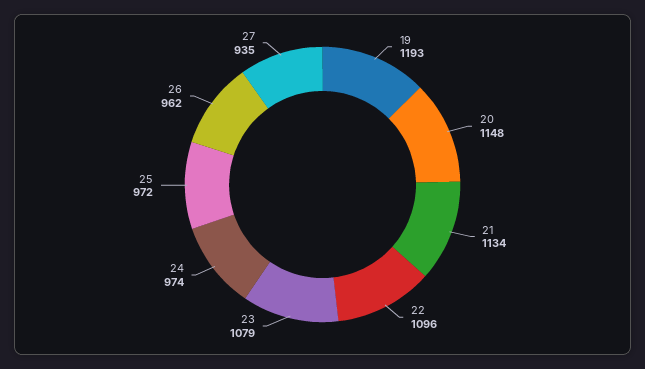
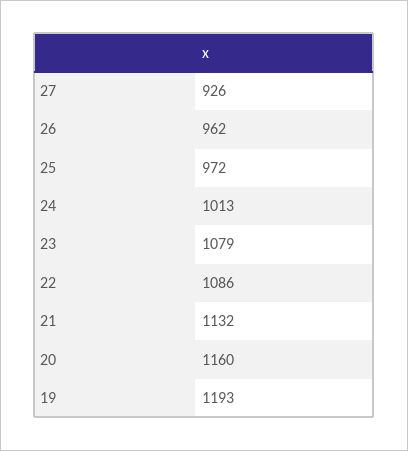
20: 1148 -> 1160
21: 1134 -> 1132
22: 1096 -> 1086
24: 974 -> 1013
27: 935 -> 926

